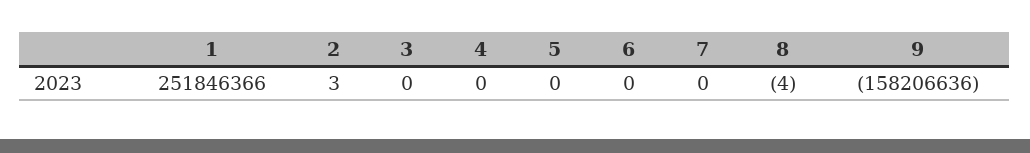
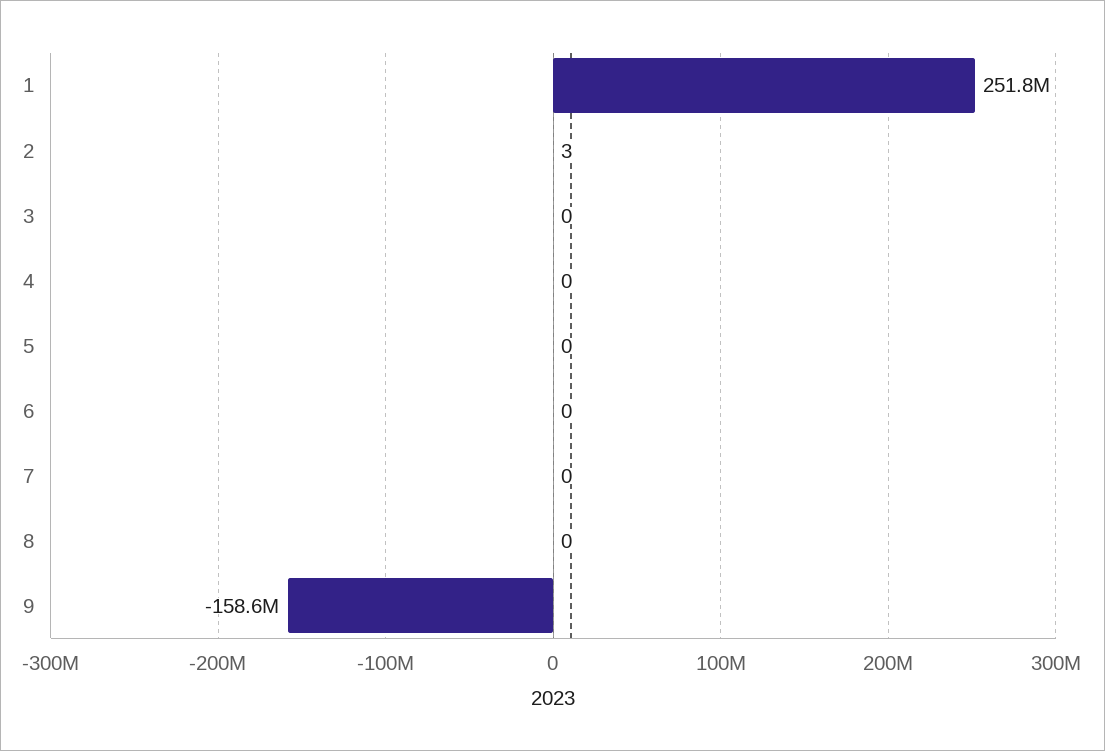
8: -4 -> 0
9: -158206636 -> -158600000

